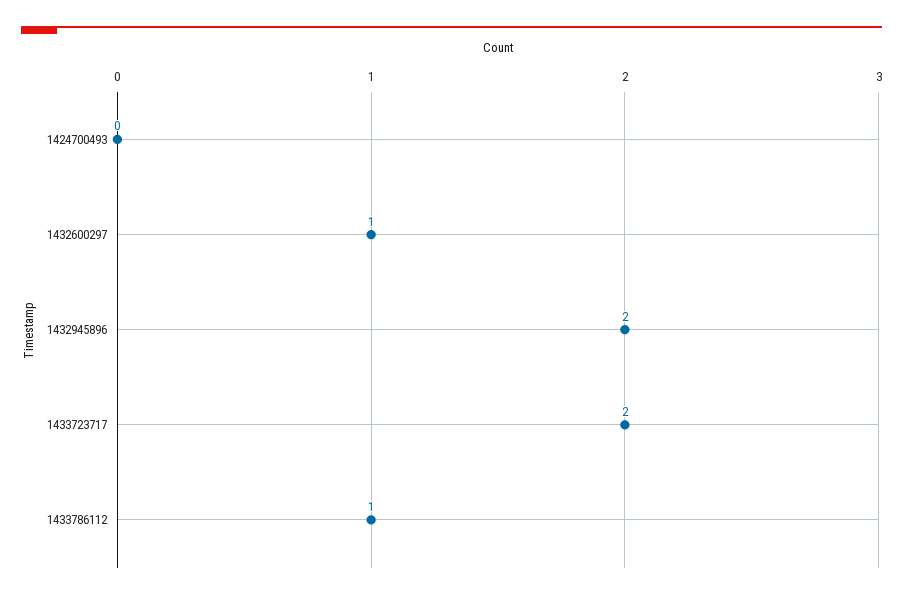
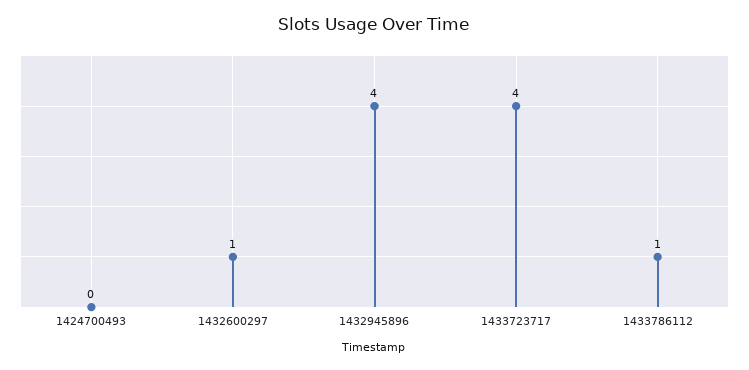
1432945896: 2 -> 4
1433723717: 2 -> 4

